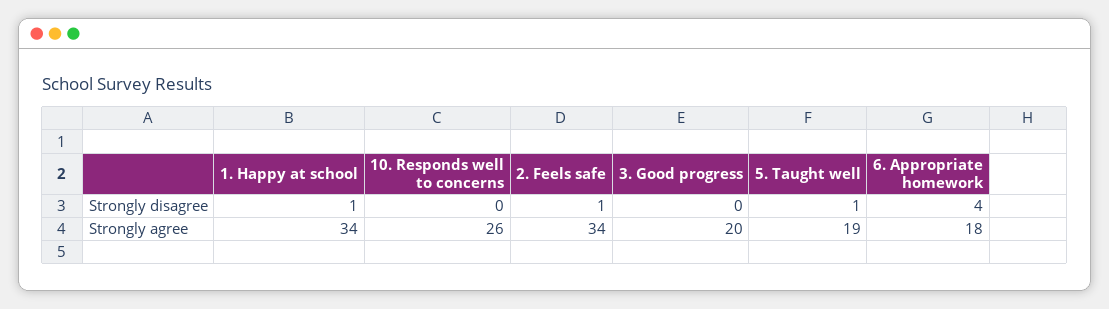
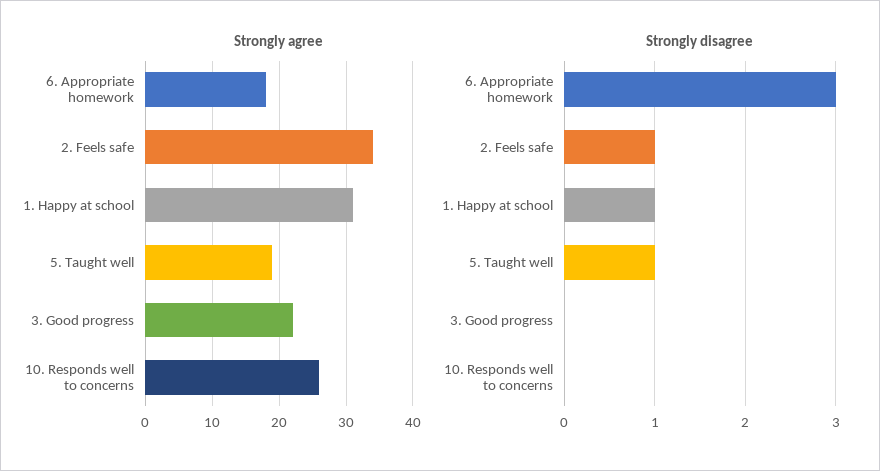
Strongly disagree, 6. Appropriate homework: 4 -> 3
Strongly agree, 1. Happy at school: 34 -> 31
Strongly agree, 3. Good progress: 20 -> 22

